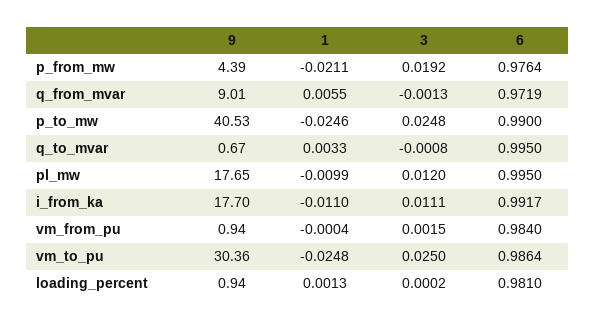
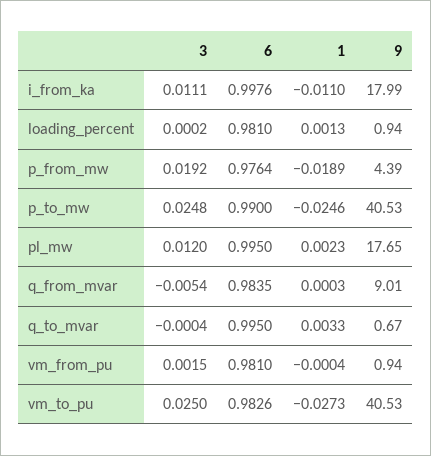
1, p_from_mw: -0.0211 -> -0.0189
1, q_from_mvar: 0.0055 -> 0.0003
3, q_from_mvar: -0.0013 -> -0.0054
6, q_from_mvar: 0.9719 -> 0.9835
3, q_to_mvar: -0.0008 -> -0.0004
1, pl_mw: -0.0099 -> 0.0023
9, i_from_ka: 17.7 -> 17.99
6, i_from_ka: 0.9917 -> 0.9976
6, vm_from_pu: 0.984 -> 0.981
9, vm_to_pu: 30.36 -> 40.53
1, vm_to_pu: -0.0248 -> -0.0273
6, vm_to_pu: 0.9864 -> 0.9826

